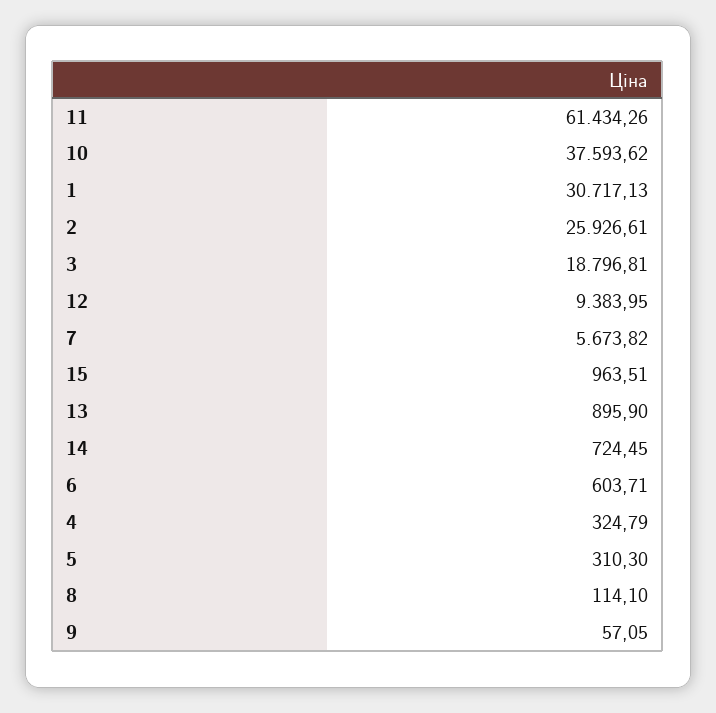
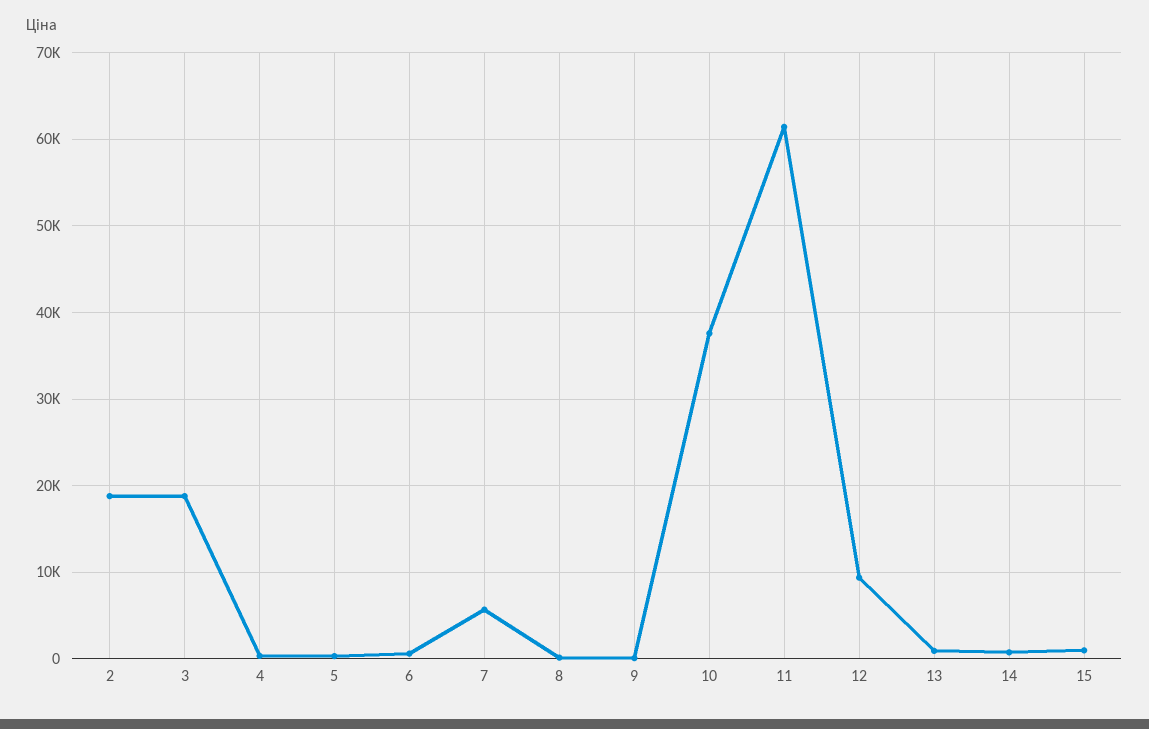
1: 30717.13 -> none
2: 25926.61 -> 19000

